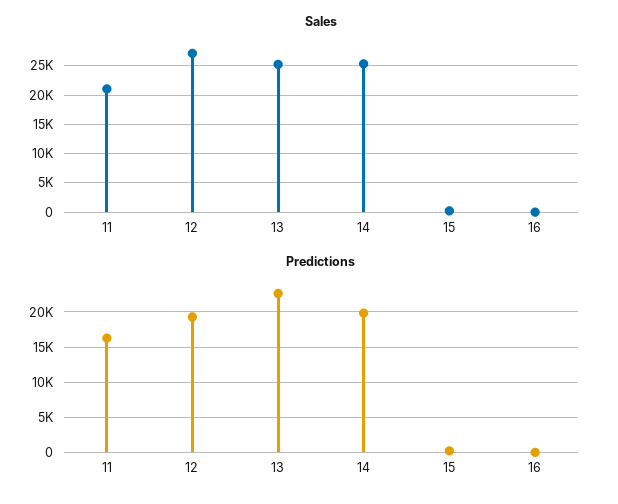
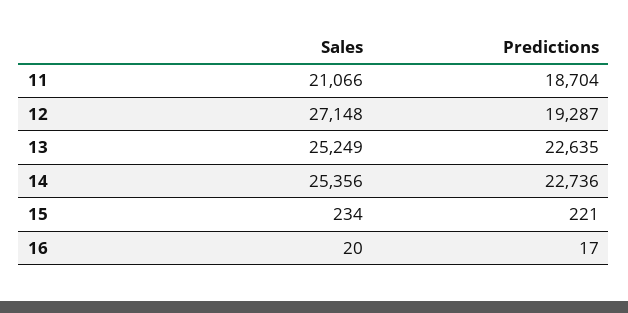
Predictions, 11: 16000 -> 18704
Predictions, 14: 20000 -> 22736

